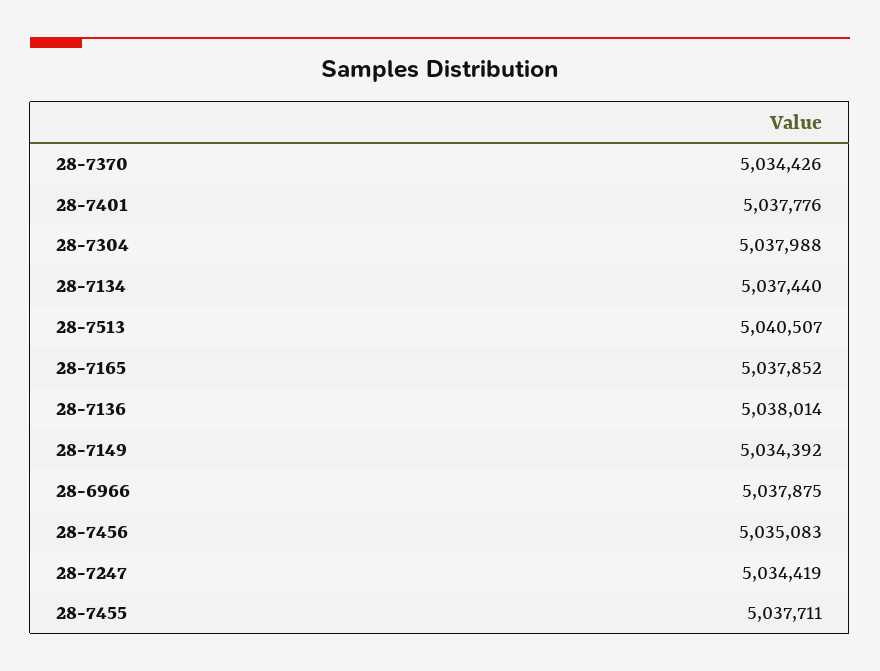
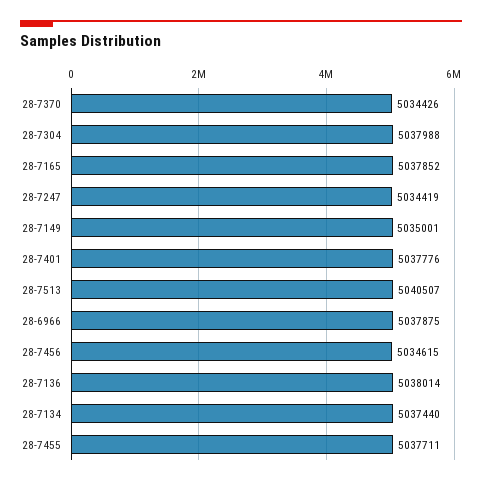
28-7149: 5034392 -> 5035001
28-7456: 5035083 -> 5034615

